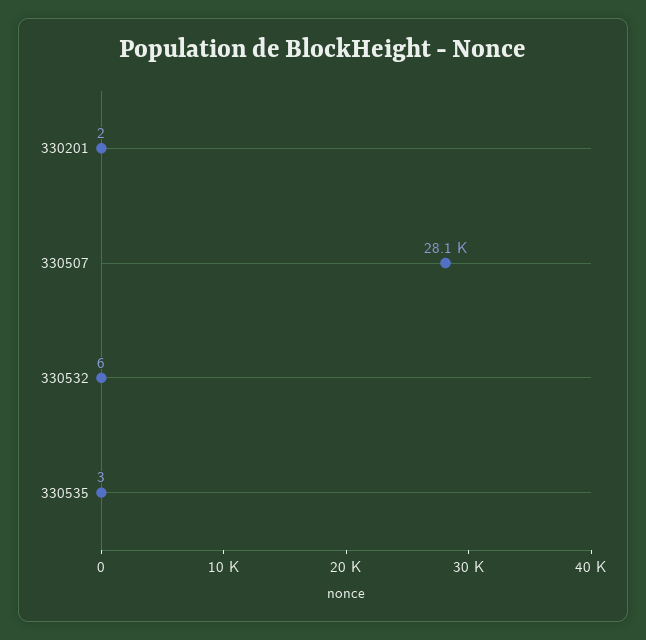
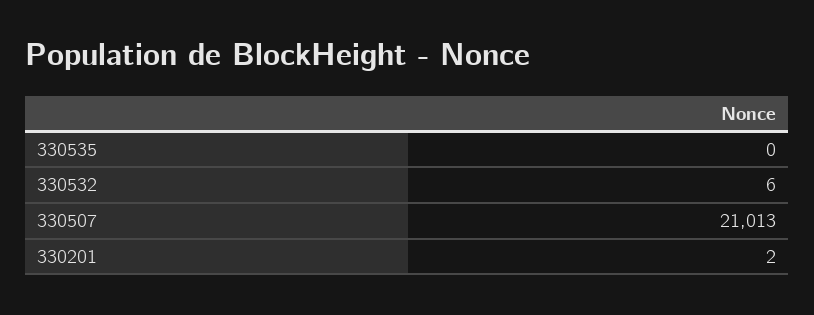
330507: 28100 -> 21013
330535: 3 -> 0

